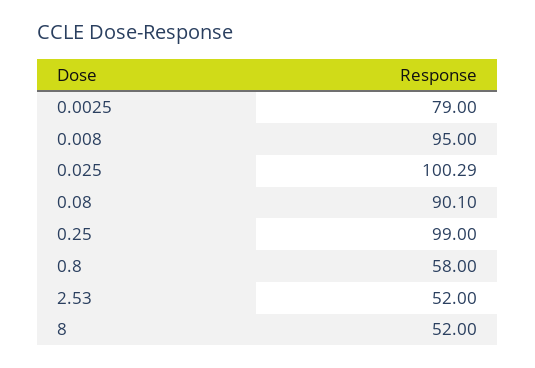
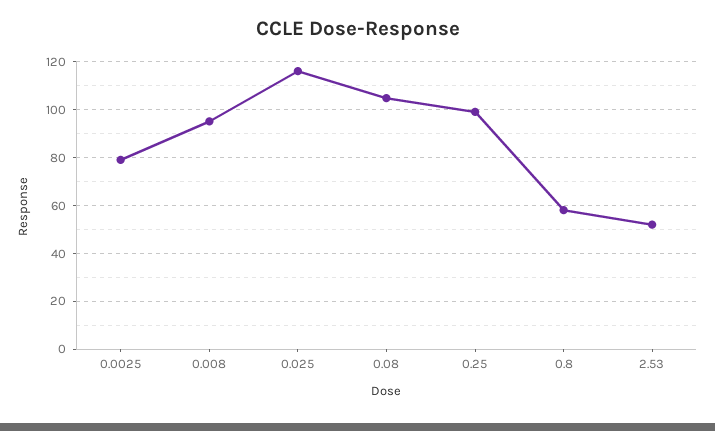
0.025: 100.29 -> 115
0.08: 90.1 -> 105
8: 52 -> none

